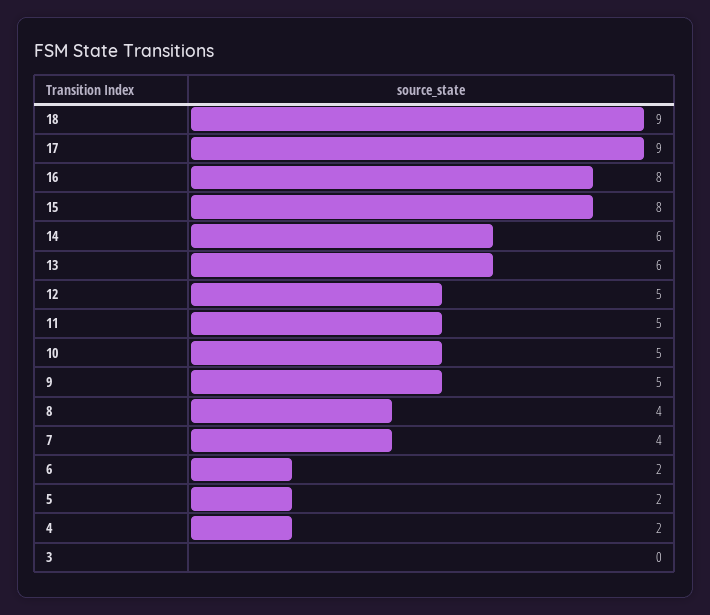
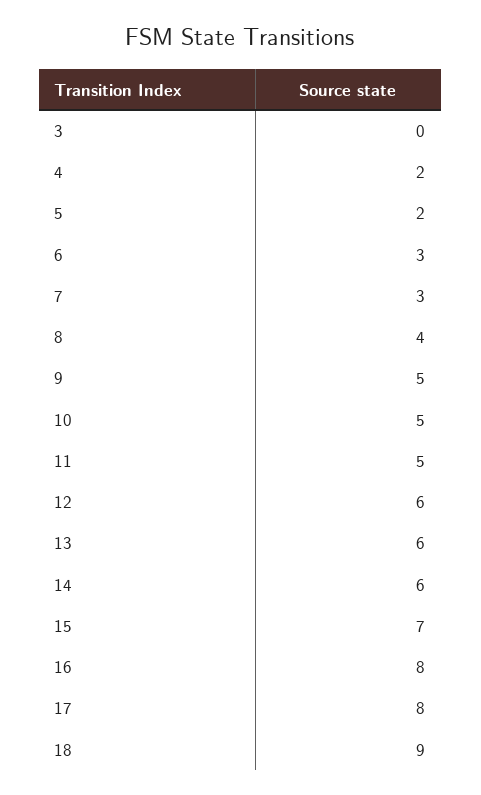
17: 9 -> 8
15: 8 -> 7
12: 5 -> 6
7: 4 -> 3
6: 2 -> 3

